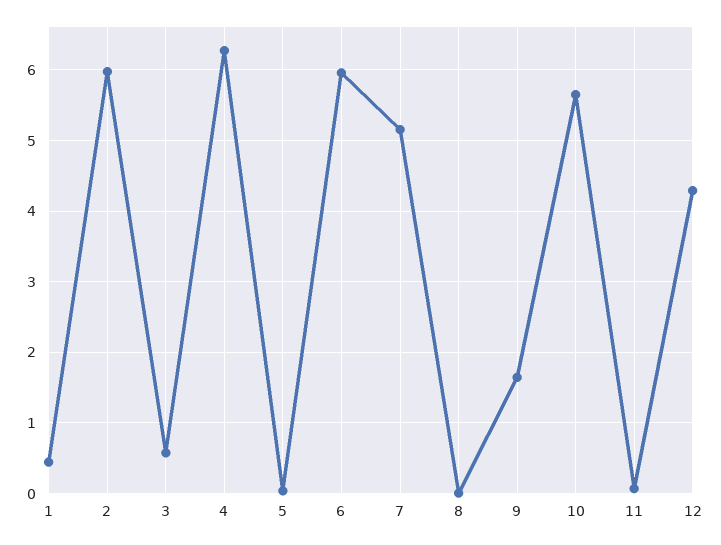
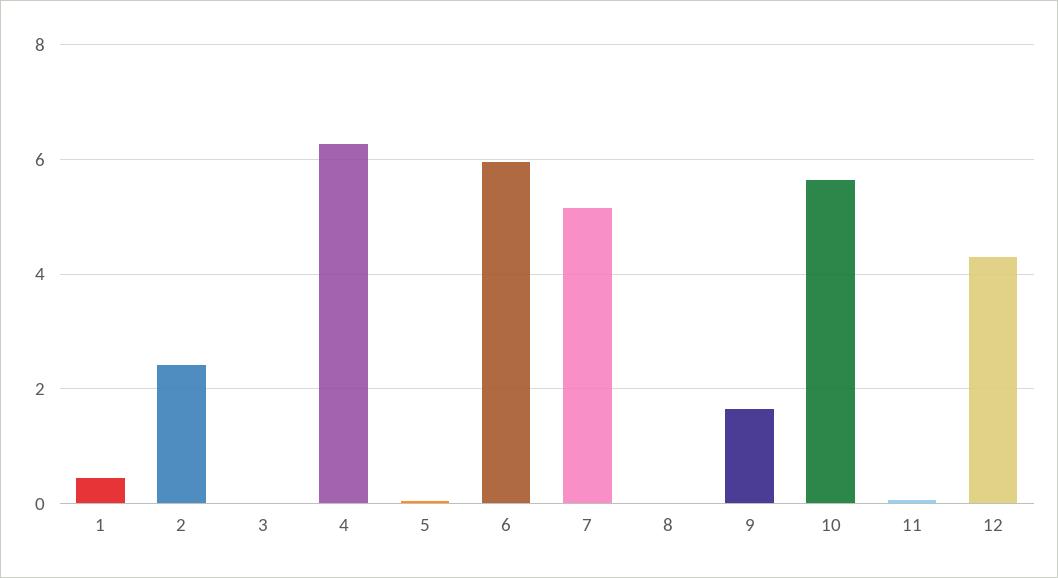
2: 6 -> 2.4
3: 0.6 -> 0

